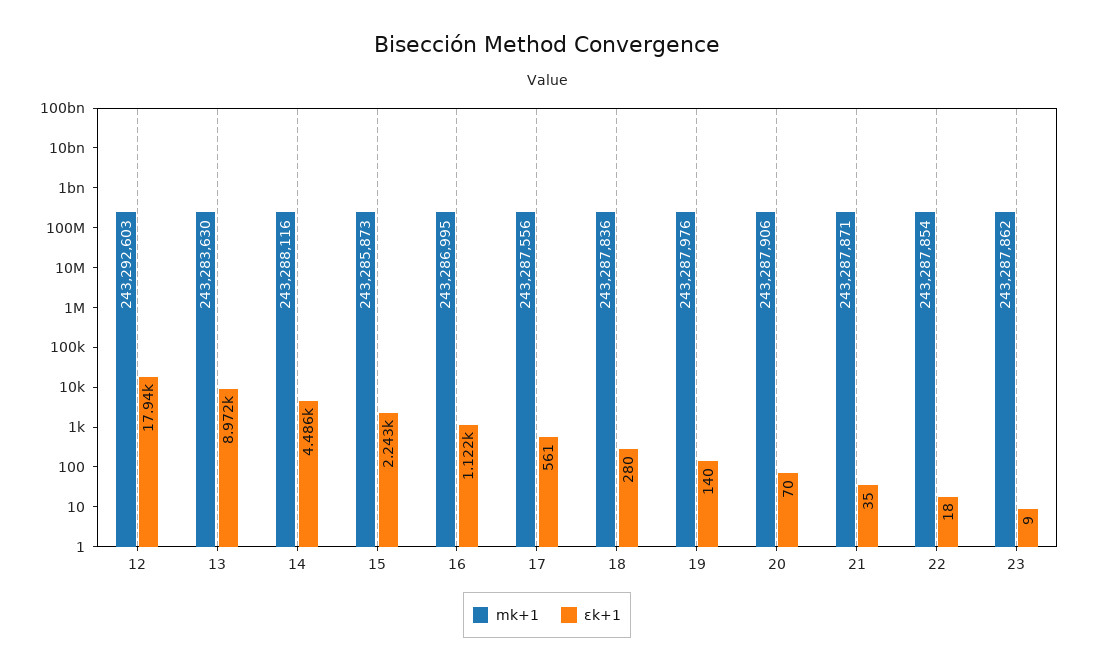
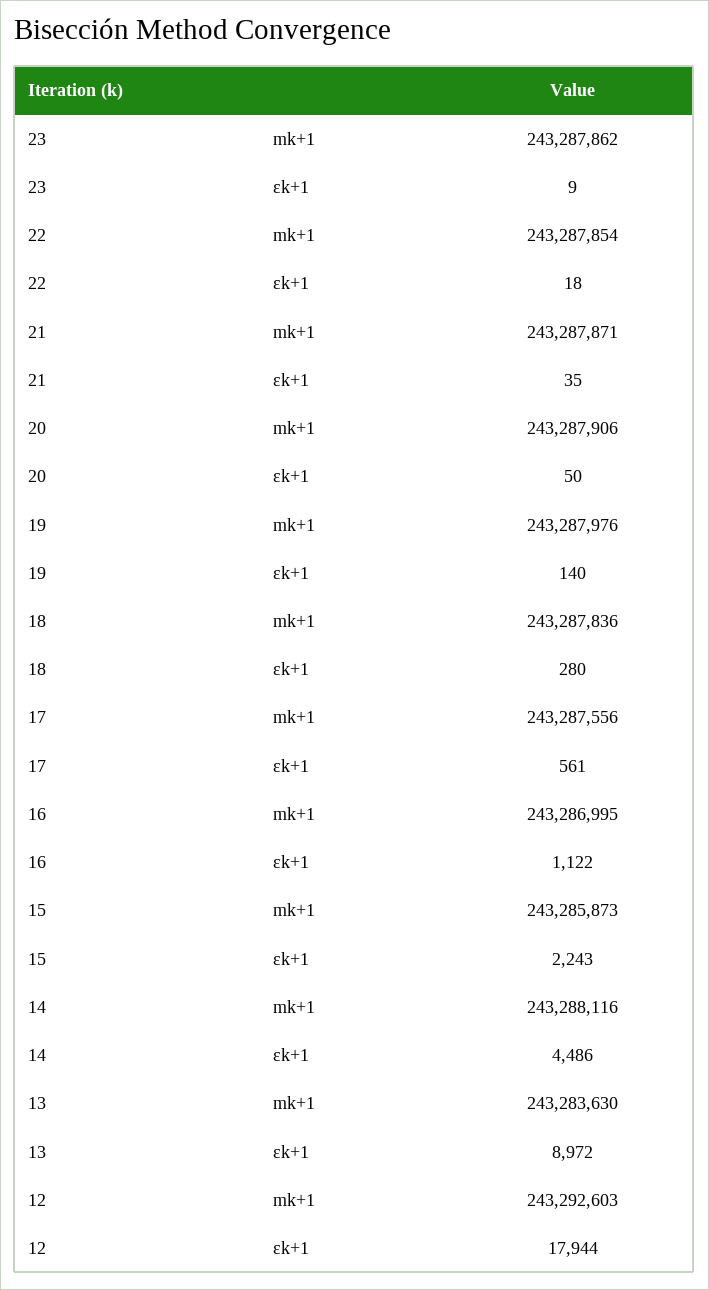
εk+1, 20: 70 -> 50

